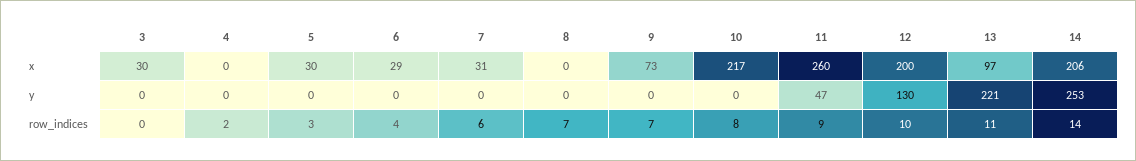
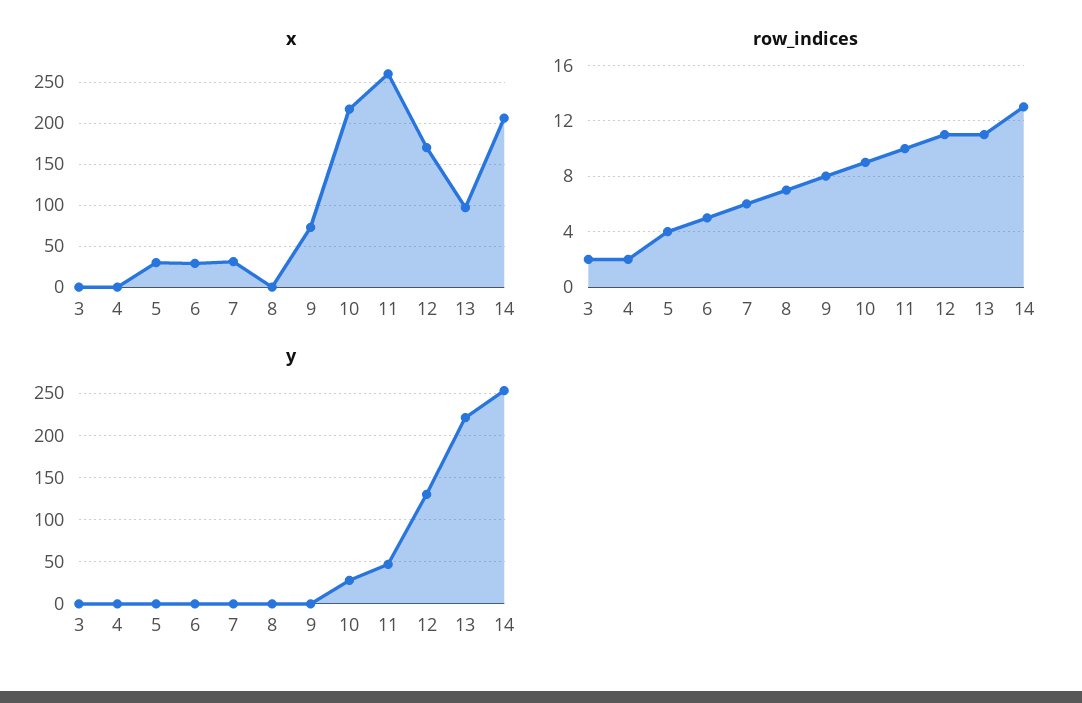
x, 3: 30 -> 0
x, 12: 200 -> 170
y, 10: 0 -> 30
row_indices, 3: 0 -> 2
row_indices, 5: 3 -> 4
row_indices, 6: 4 -> 5
row_indices, 9: 7 -> 8
row_indices, 10: 8 -> 9
row_indices, 11: 9 -> 10
row_indices, 12: 10 -> 11
row_indices, 14: 14 -> 13

